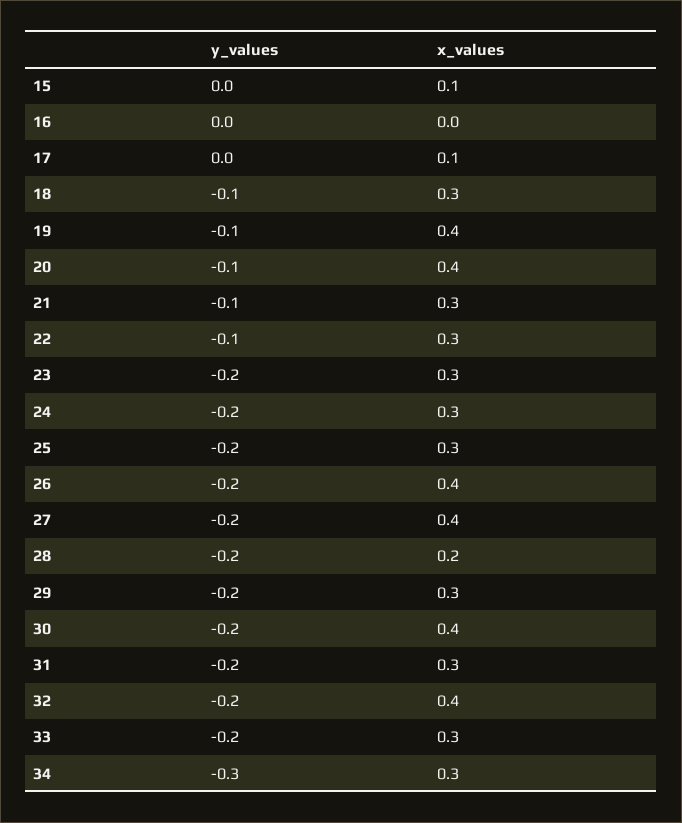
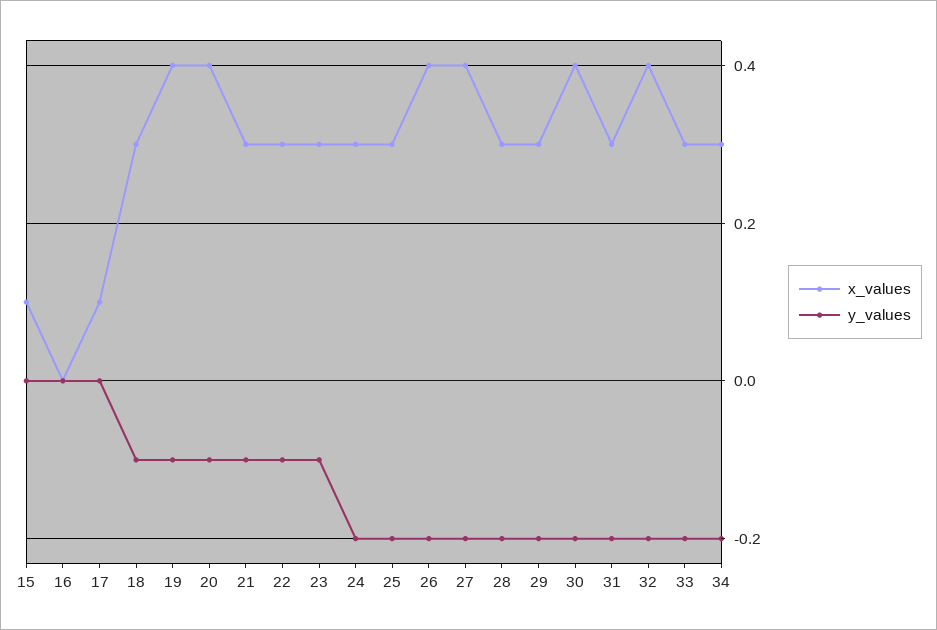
y_values, 23: -0.2 -> -0.1
x_values, 28: 0.2 -> 0.3
y_values, 34: -0.3 -> -0.2

